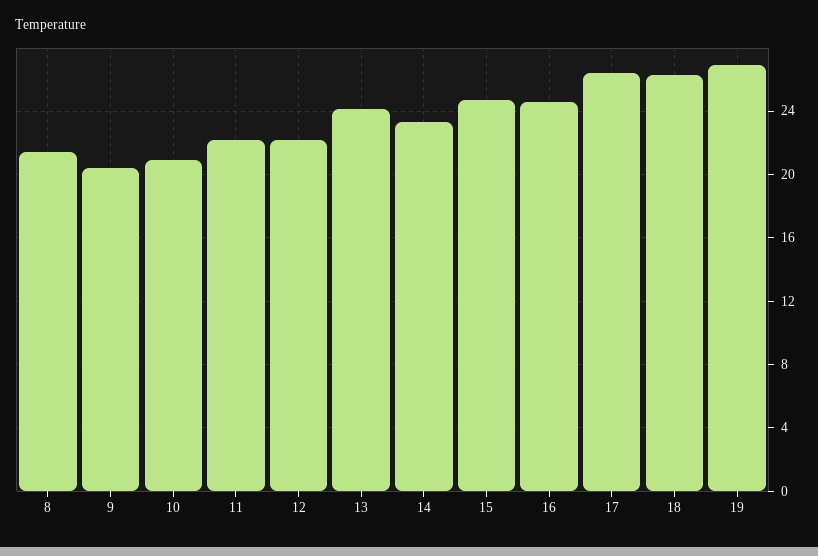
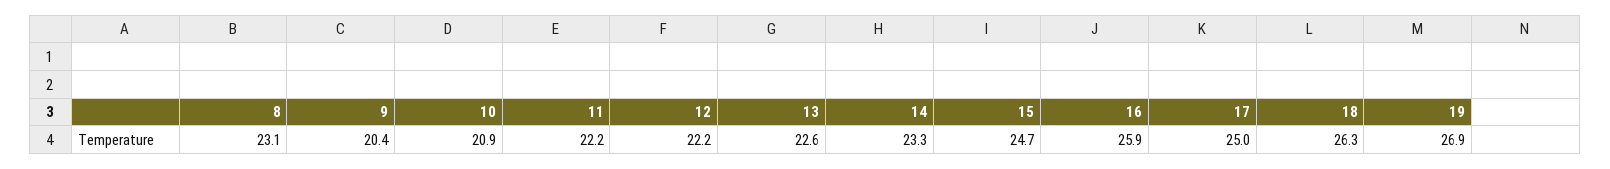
8: 21.5 -> 23.1
13: 24 -> 22.6
16: 24.5 -> 25.9
17: 26.5 -> 25

